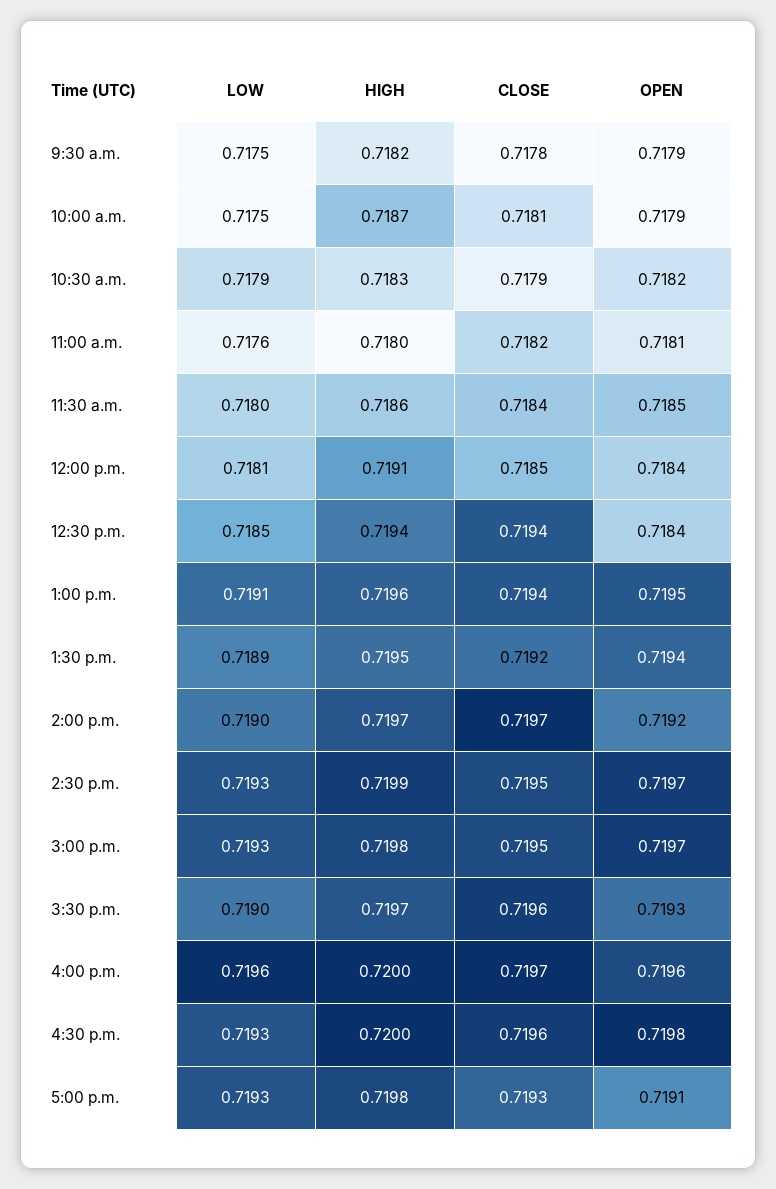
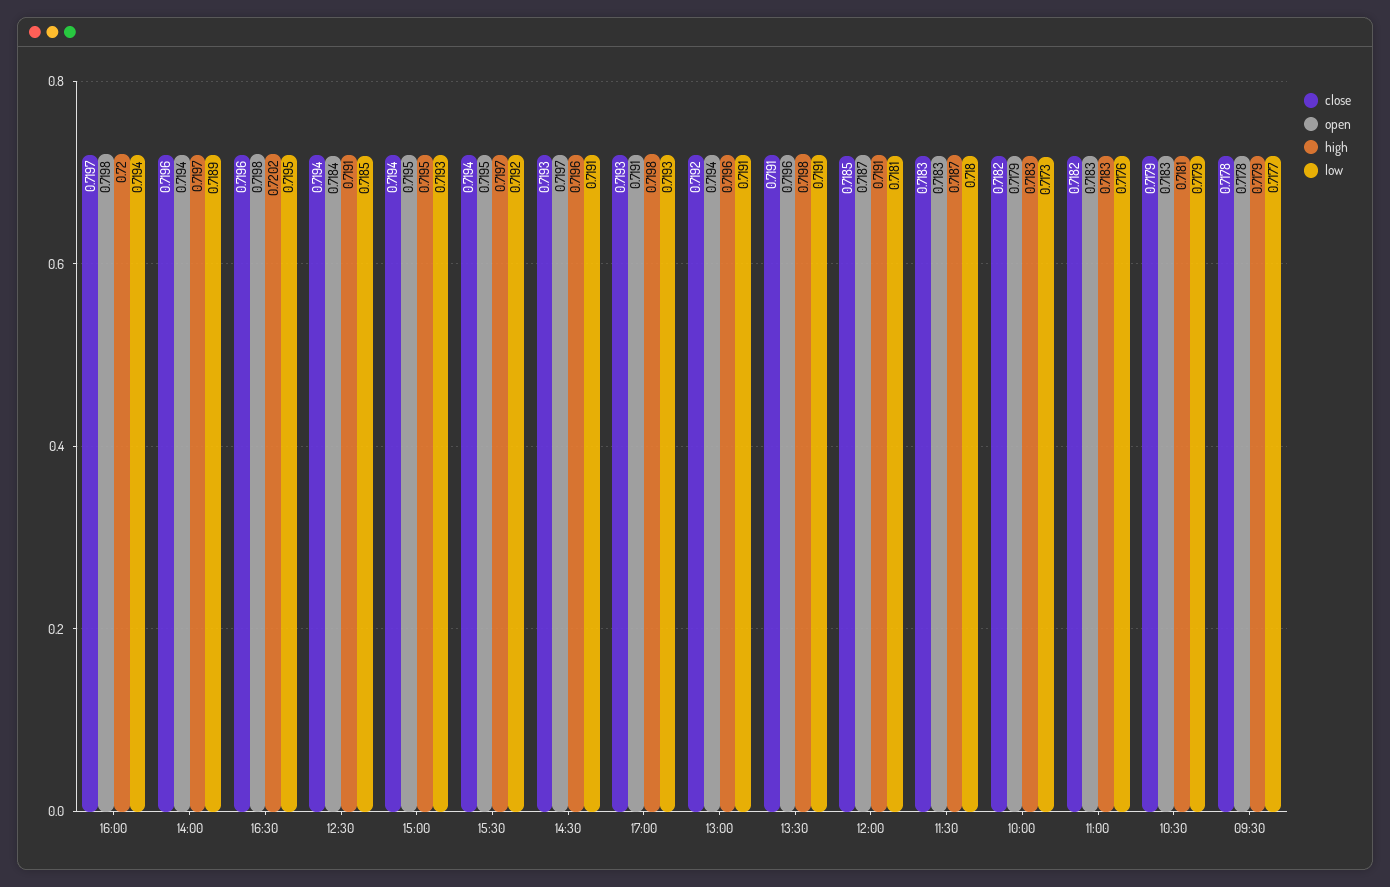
LOW, 9:30 a.m.: 0.7175 -> 0.7177
HIGH, 9:30 a.m.: 0.7182 -> 0.7179
OPEN, 9:30 a.m.: 0.7179 -> 0.7178
LOW, 10:00 a.m.: 0.7175 -> 0.7173
HIGH, 10:00 a.m.: 0.7187 -> 0.7183
CLOSE, 10:00 a.m.: 0.7181 -> 0.7182
HIGH, 10:30 a.m.: 0.7183 -> 0.7181
OPEN, 10:30 a.m.: 0.7182 -> 0.7183
HIGH, 11:00 a.m.: 0.718 -> 0.7183
OPEN, 11:00 a.m.: 0.7181 -> 0.7183
HIGH, 11:30 a.m.: 0.7186 -> 0.7187
CLOSE, 11:30 a.m.: 0.7184 -> 0.7183
OPEN, 11:30 a.m.: 0.7185 -> 0.7183
OPEN, 12:00 p.m.: 0.7184 -> 0.7187
HIGH, 12:30 p.m.: 0.7194 -> 0.7191
CLOSE, 1:00 p.m.: 0.7194 -> 0.7192
OPEN, 1:00 p.m.: 0.7195 -> 0.7194
LOW, 1:30 p.m.: 0.7189 -> 0.7191
HIGH, 1:30 p.m.: 0.7195 -> 0.7198
CLOSE, 1:30 p.m.: 0.7192 -> 0.7191
OPEN, 1:30 p.m.: 0.7194 -> 0.7196
LOW, 2:00 p.m.: 0.719 -> 0.7189
CLOSE, 2:00 p.m.: 0.7197 -> 0.7196
OPEN, 2:00 p.m.: 0.7192 -> 0.7194
LOW, 2:30 p.m.: 0.7193 -> 0.7191
HIGH, 2:30 p.m.: 0.7199 -> 0.7196
CLOSE, 2:30 p.m.: 0.7195 -> 0.7193
HIGH, 3:00 p.m.: 0.7198 -> 0.7195
CLOSE, 3:00 p.m.: 0.7195 -> 0.7194
OPEN, 3:00 p.m.: 0.7197 -> 0.7195
LOW, 3:30 p.m.: 0.719 -> 0.7192
CLOSE, 3:30 p.m.: 0.7196 -> 0.7194
OPEN, 3:30 p.m.: 0.7193 -> 0.7195
LOW, 4:00 p.m.: 0.7196 -> 0.7194
OPEN, 4:00 p.m.: 0.7196 -> 0.7198
LOW, 4:30 p.m.: 0.7193 -> 0.7195
HIGH, 4:30 p.m.: 0.72 -> 0.7202

